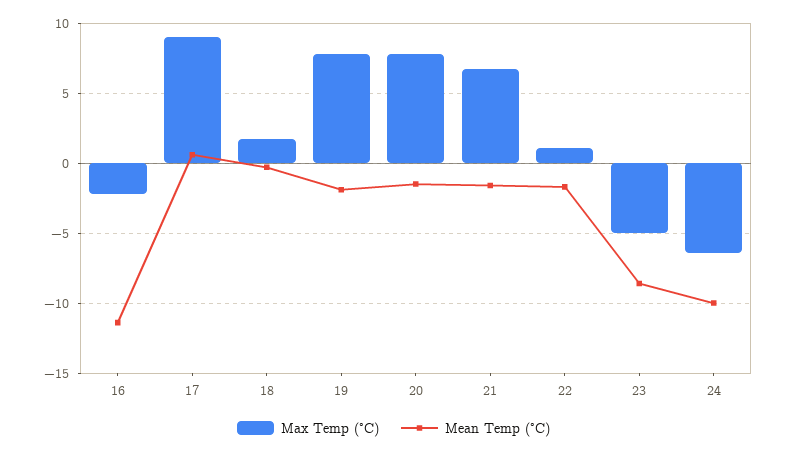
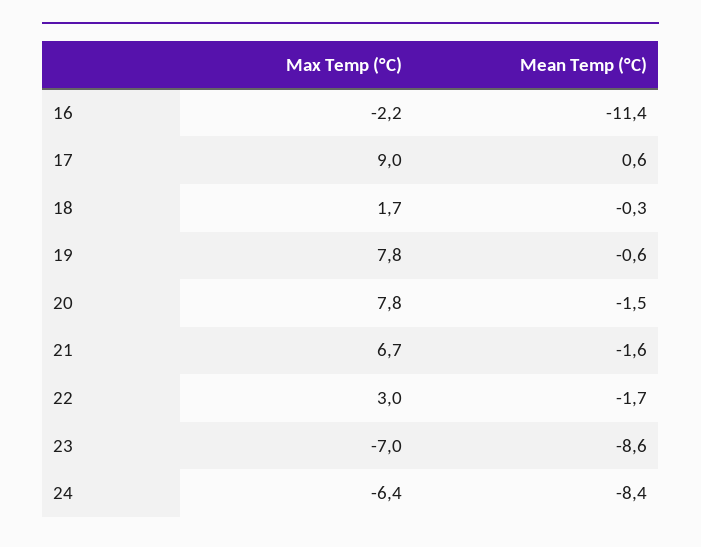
Mean Temp (°C), 19: -2 -> -0.6
Max Temp (°C), 22: 1 -> 3
Max Temp (°C), 23: -5 -> -7
Mean Temp (°C), 24: -10 -> -8.4

